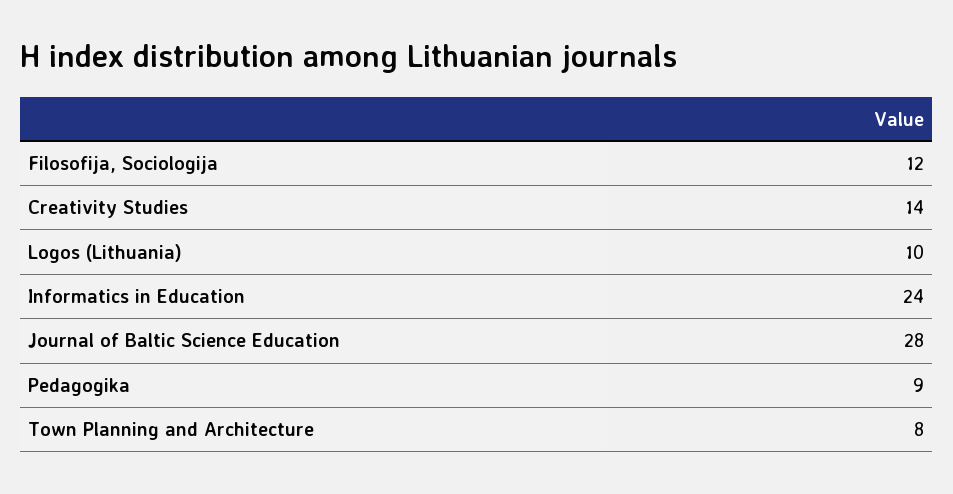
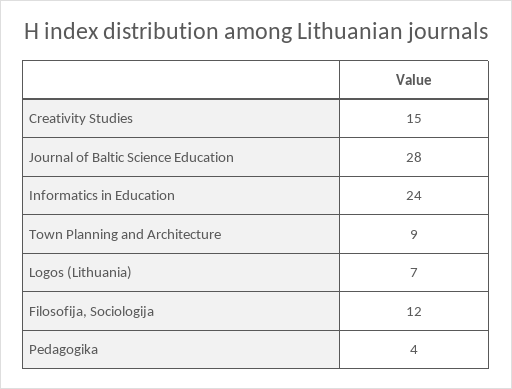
Creativity Studies: 14 -> 15
Logos (Lithuania): 10 -> 7
Pedagogika: 9 -> 4
Town Planning and Architecture: 8 -> 9

